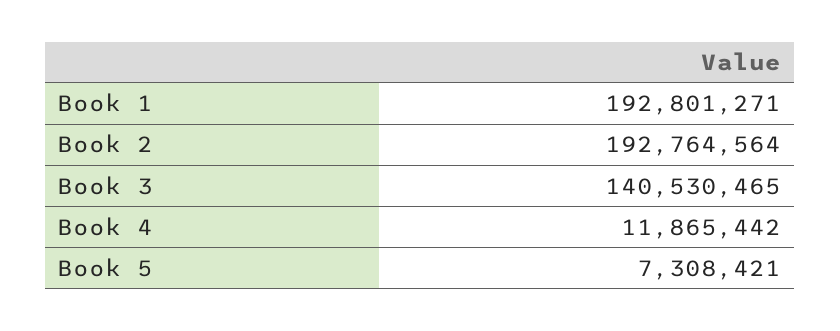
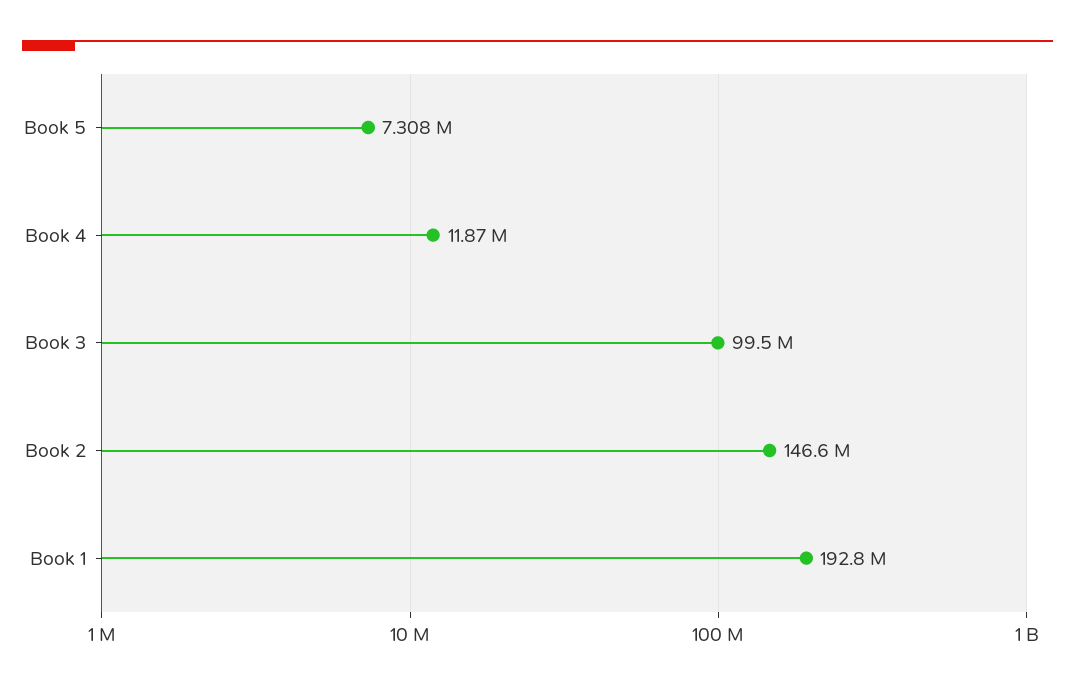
Book 2: 192764564 -> 146600000
Book 3: 140530465 -> 99500000

